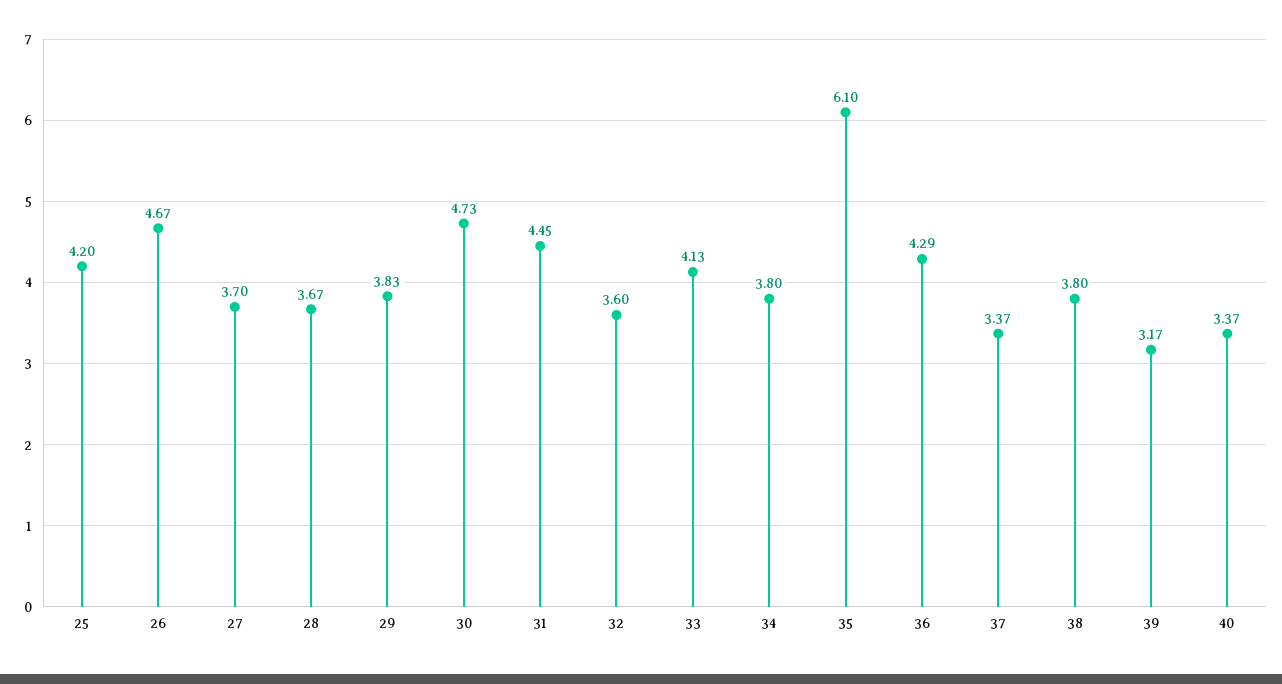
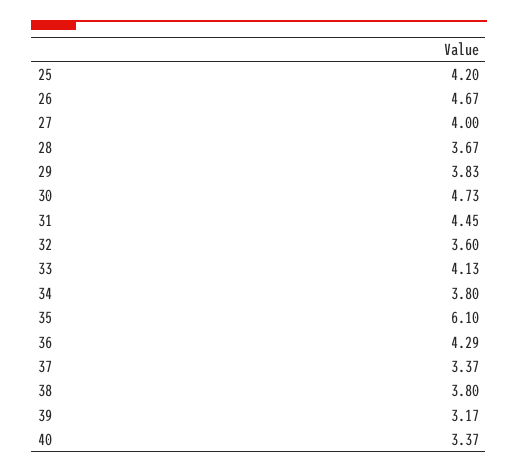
27: 3.7 -> 4

